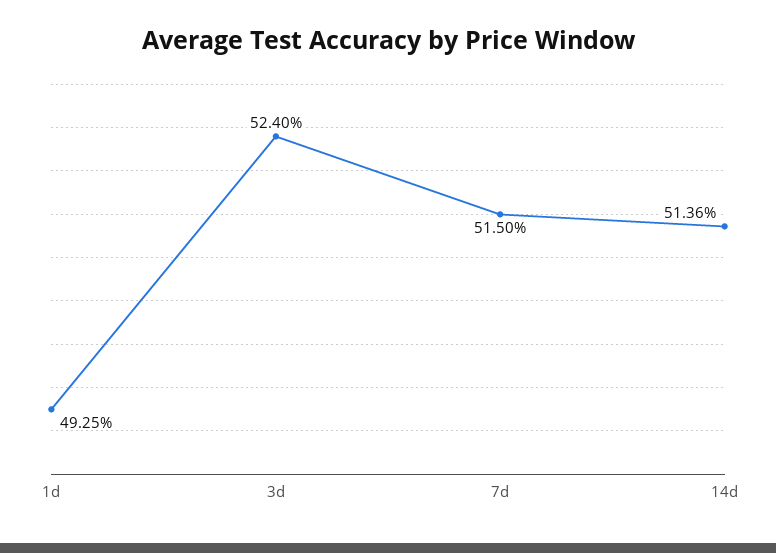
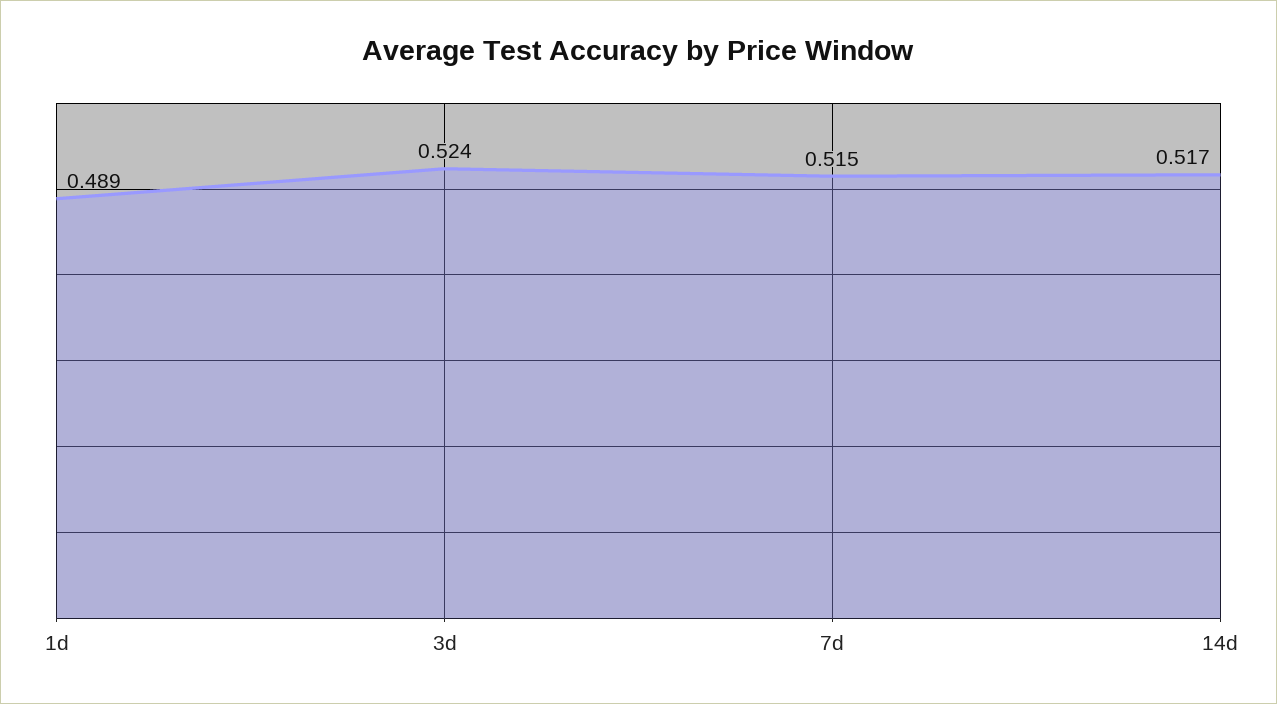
1d: 0.4925 -> 0.489
14d: 0.5136 -> 0.517

